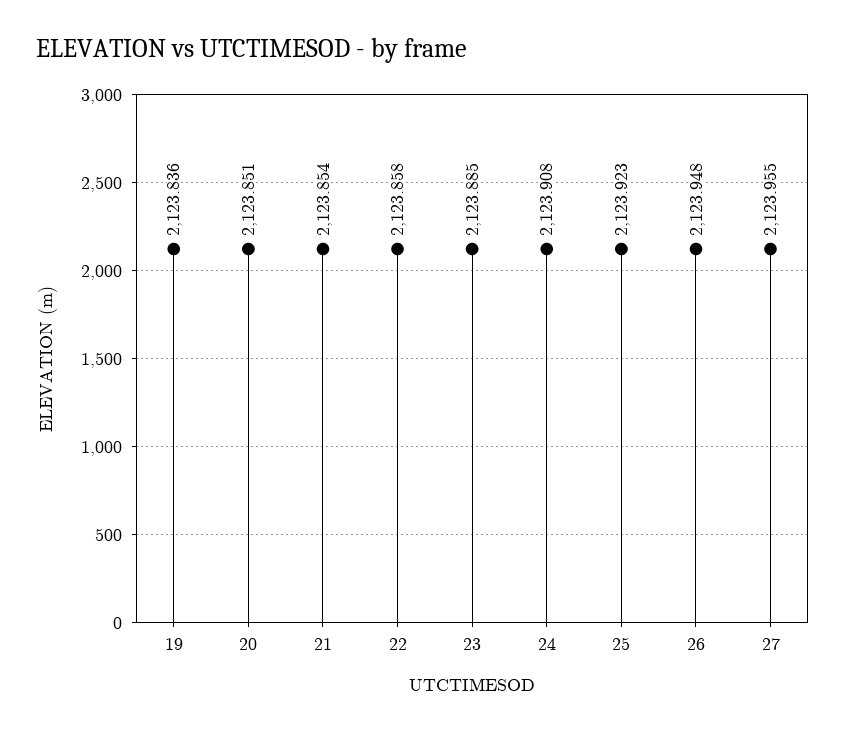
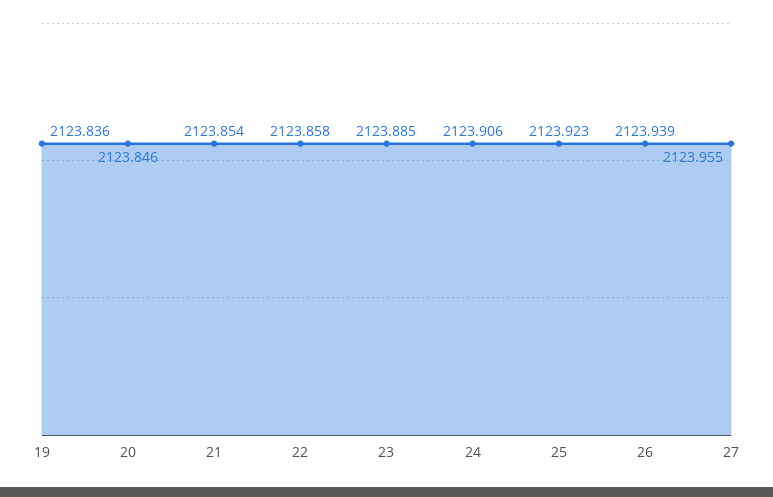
20: 2123.851 -> 2123.846
24: 2123.908 -> 2123.906
26: 2123.948 -> 2123.939

